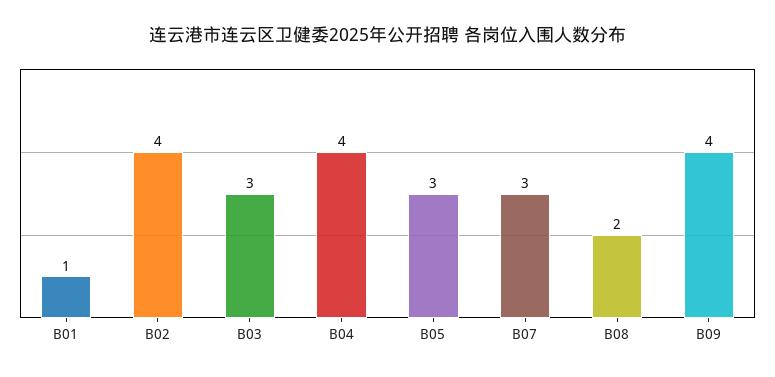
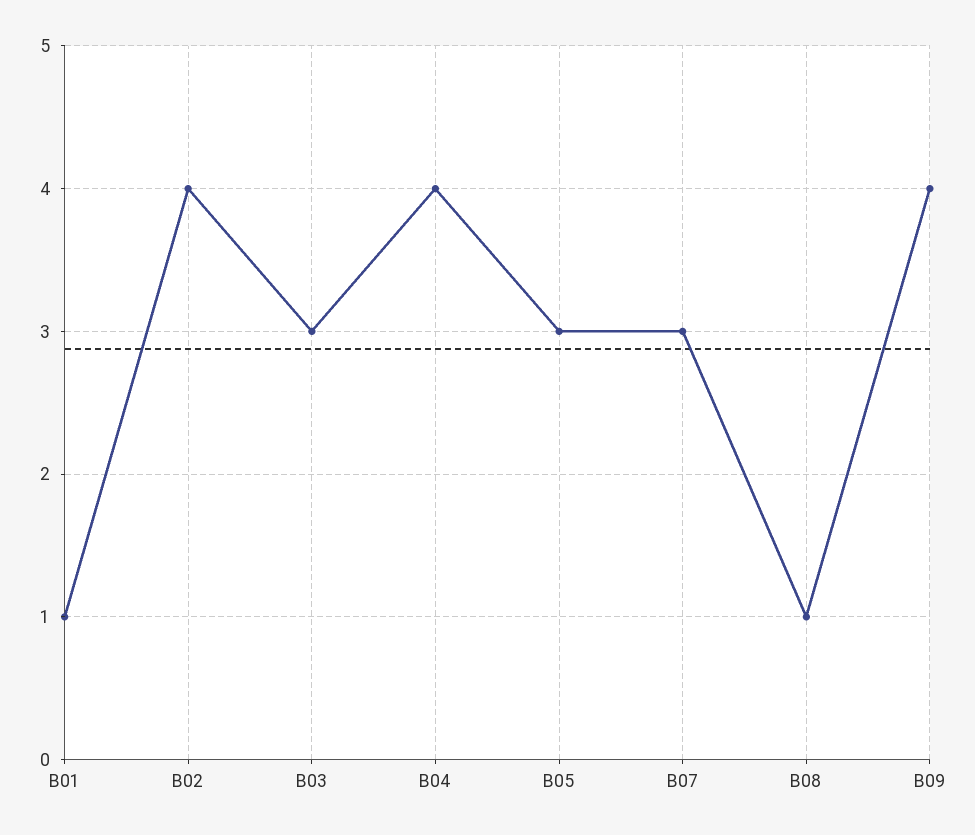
B08: 2 -> 1

